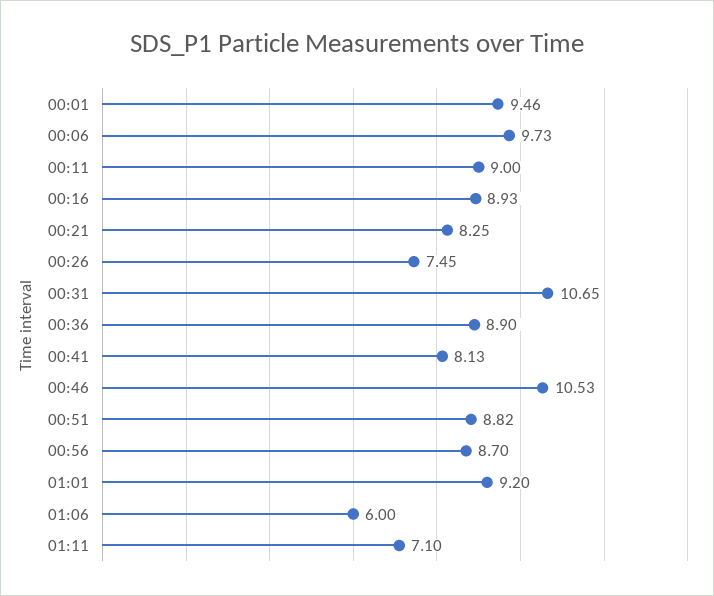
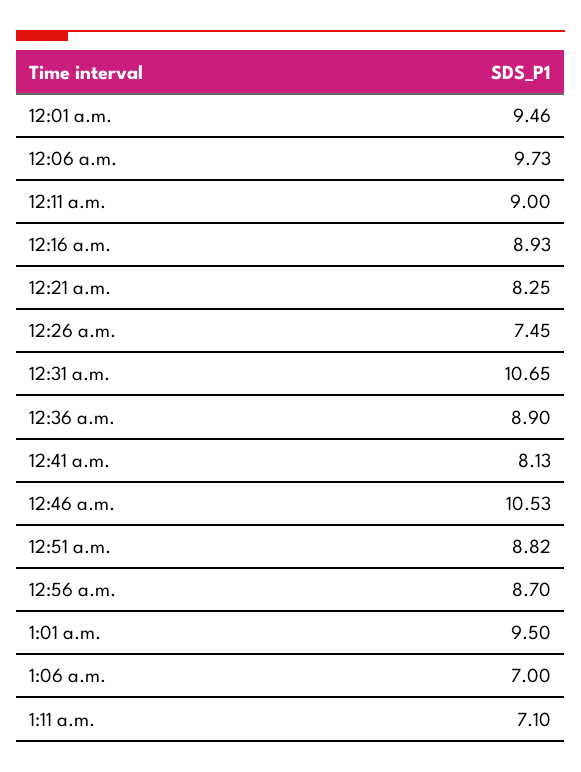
01:01: 9.2 -> 9.5
01:06: 6 -> 7

